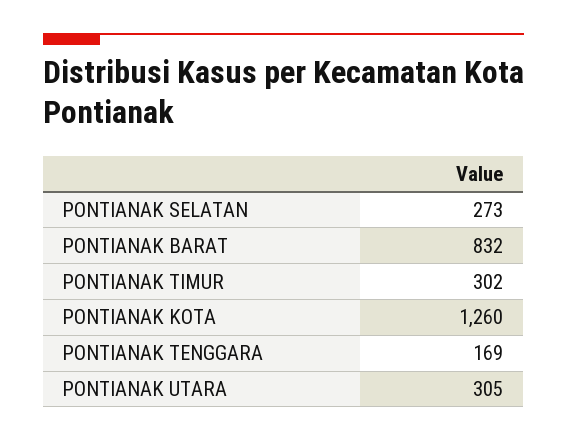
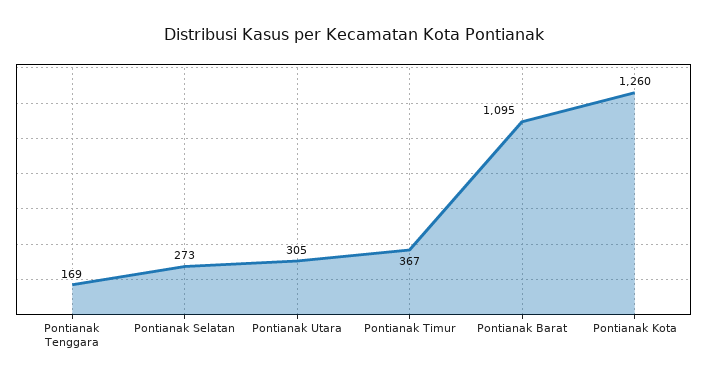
PONTIANAK BARAT: 832 -> 1095
PONTIANAK TIMUR: 302 -> 367

